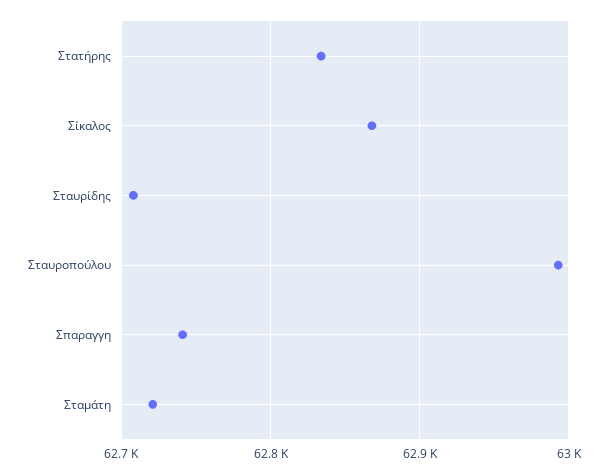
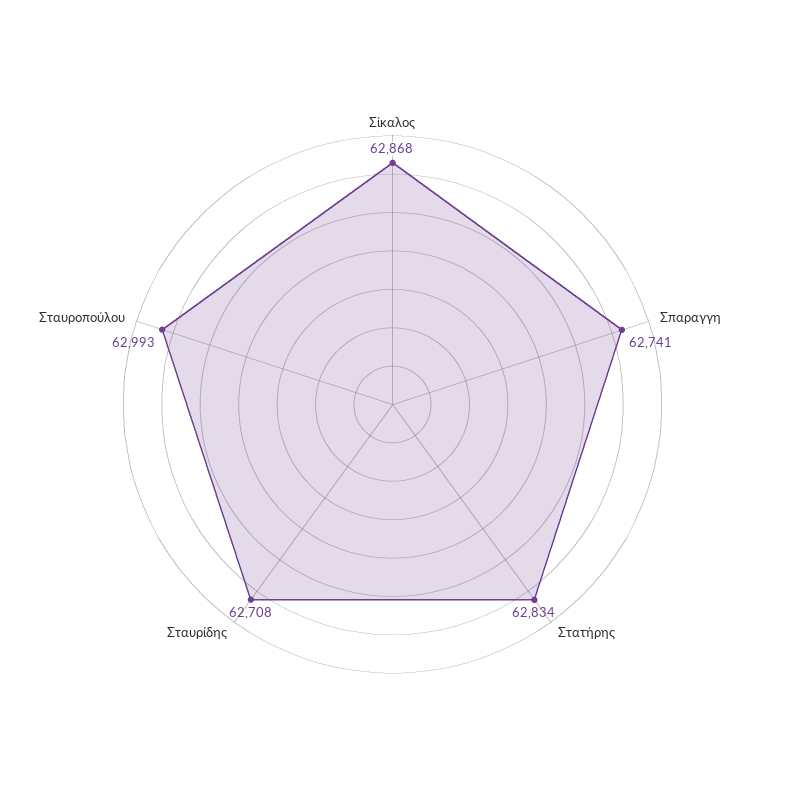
Σταμάτη: 62720 -> none

